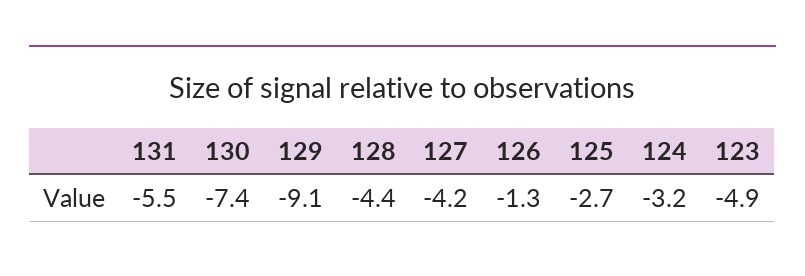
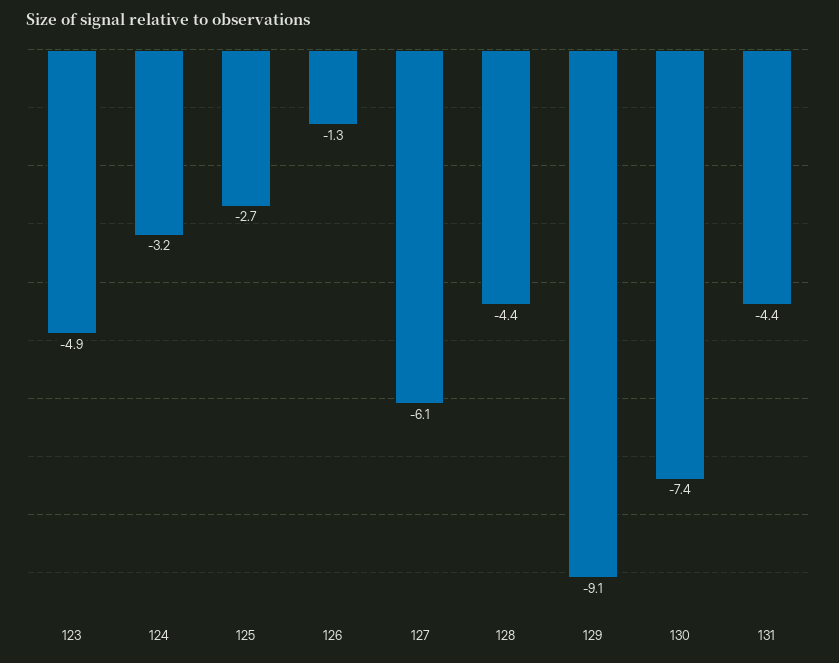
131: -5.5 -> -4.4
127: -4.2 -> -6.1

